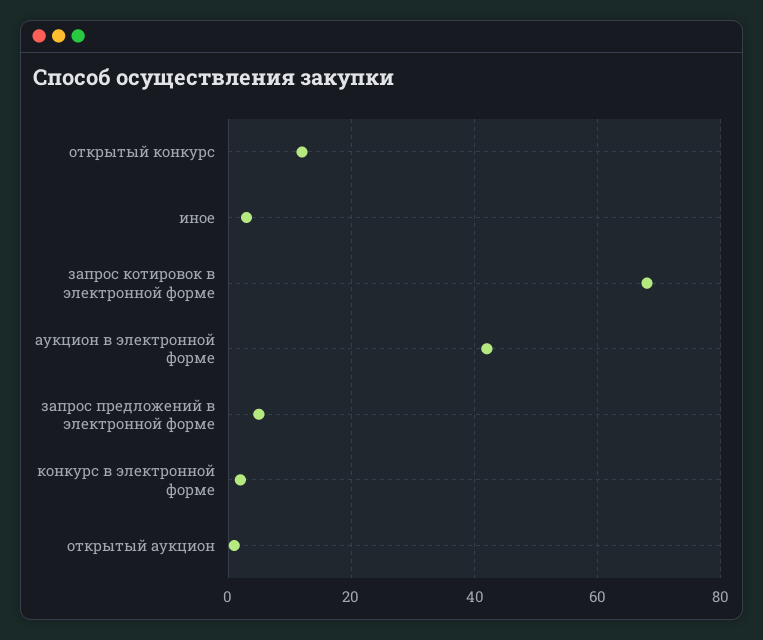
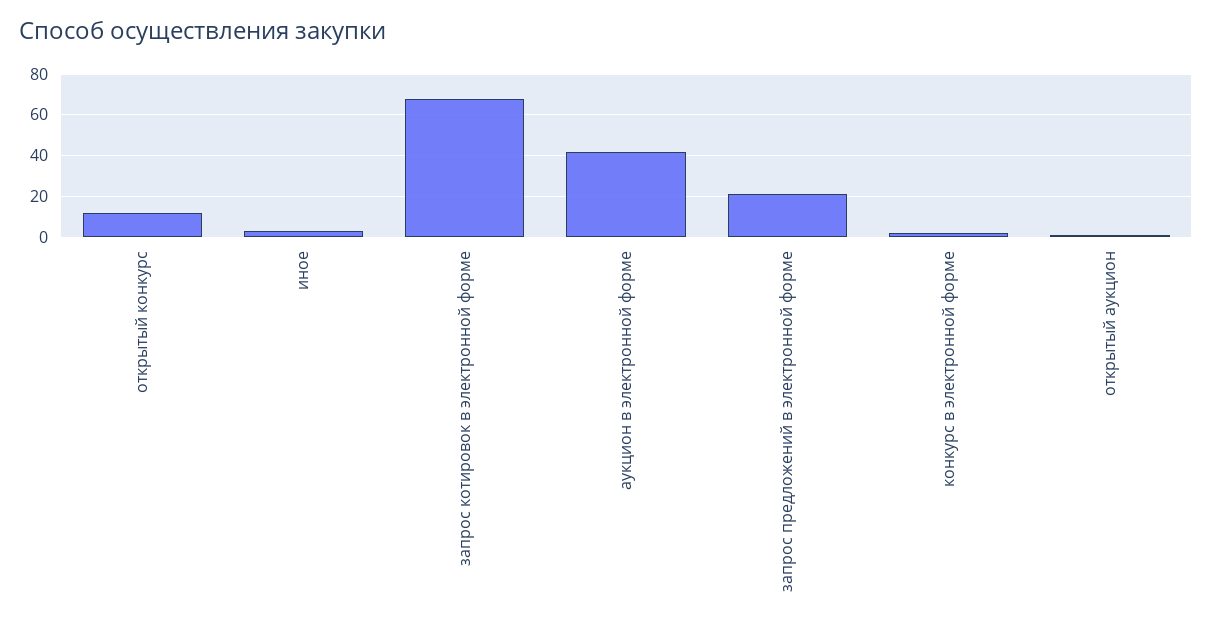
запрос предложений в электронной форме: 5 -> 20

